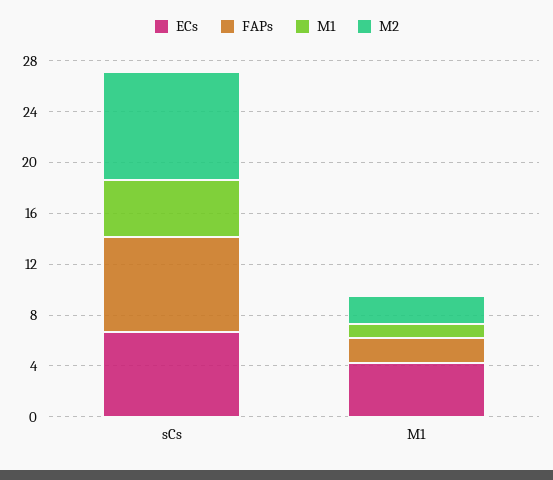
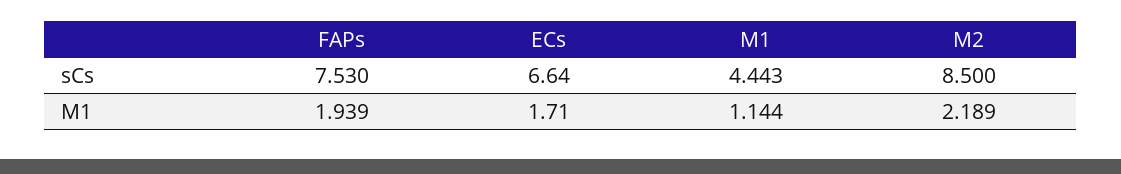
ECs, M1: 4 -> 1.71

